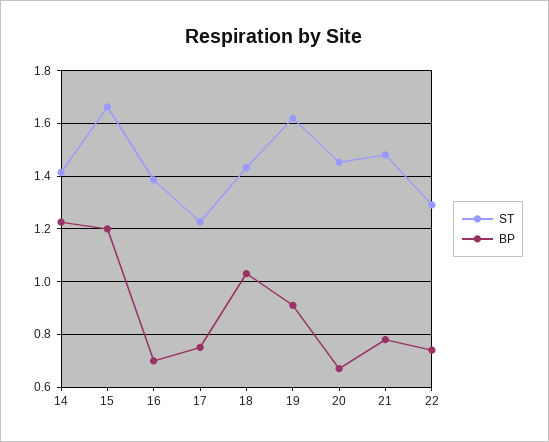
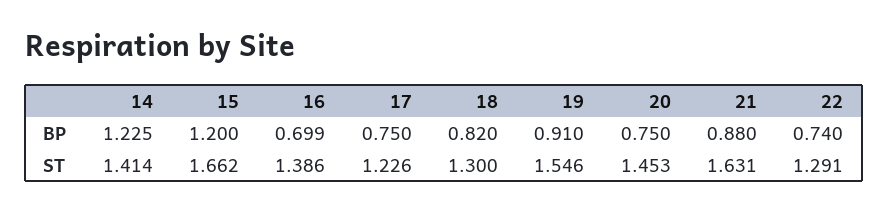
ST, 18: 1.425 -> 1.3
BP, 18: 1.025 -> 0.82
ST, 19: 1.625 -> 1.546
BP, 20: 0.675 -> 0.75
ST, 21: 1.475 -> 1.631
BP, 21: 0.775 -> 0.88

